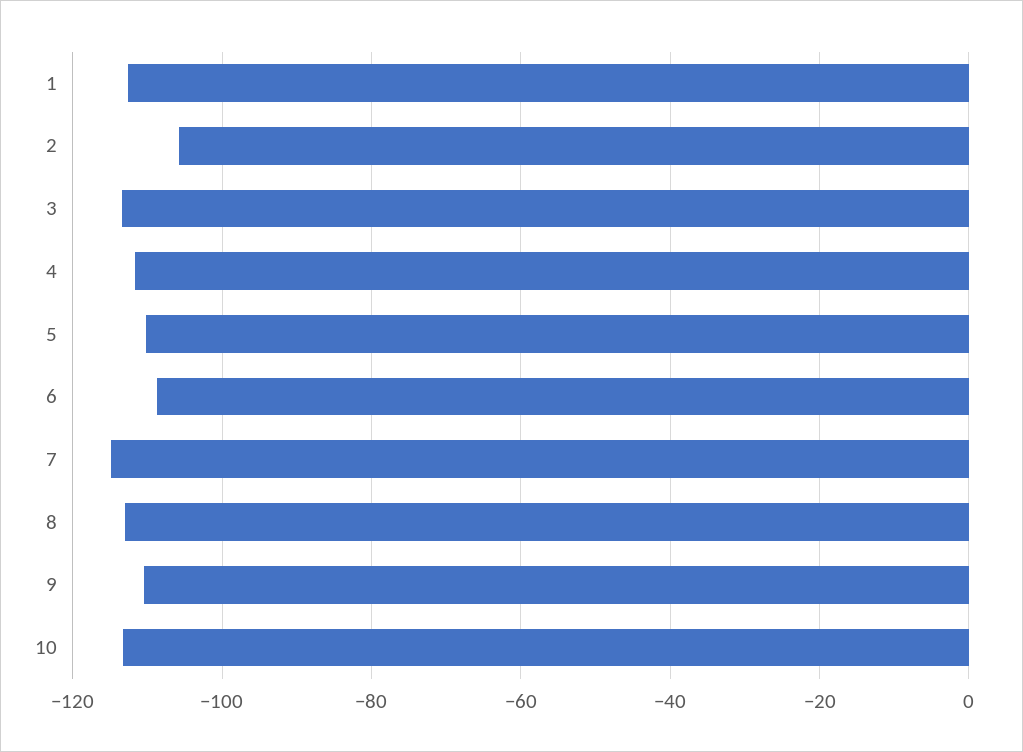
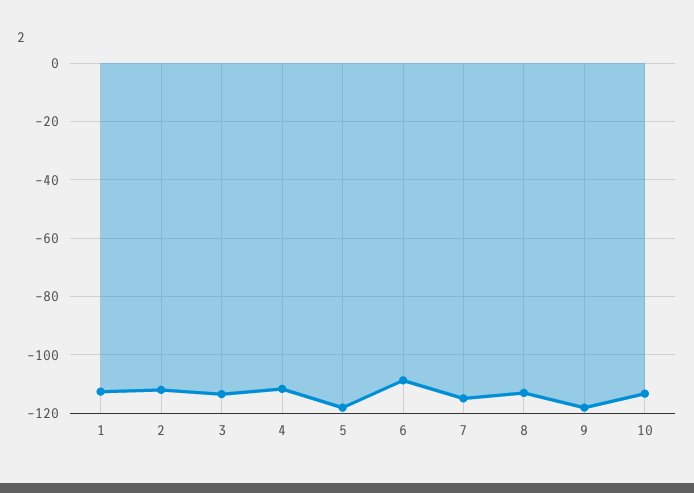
2: -106 -> -112.5
5: -110 -> -117.5
9: -110 -> -117.5

